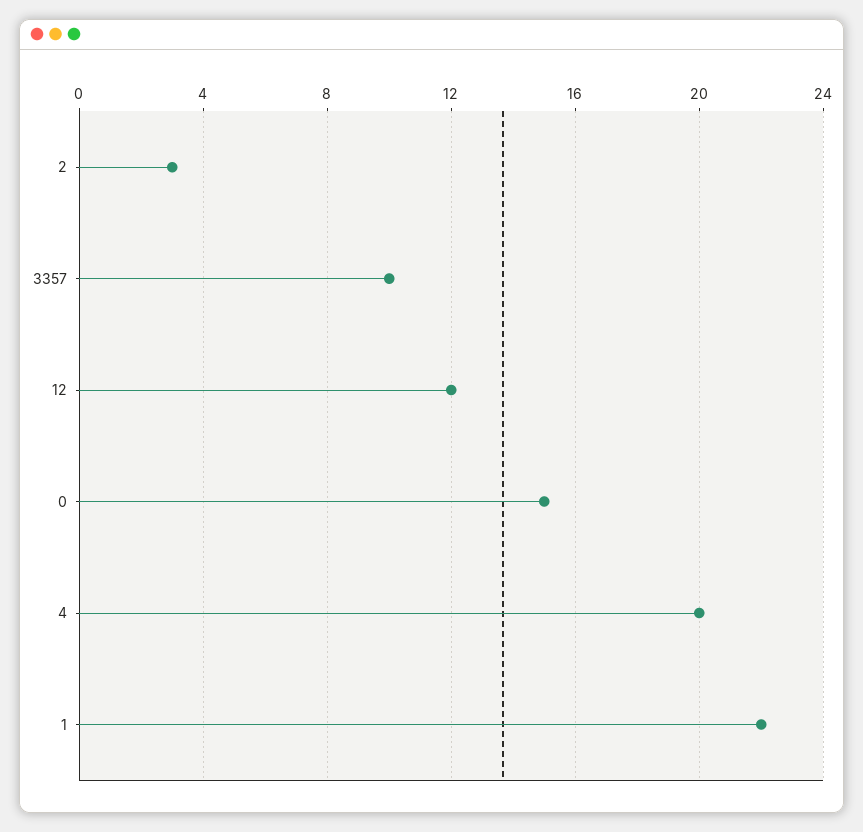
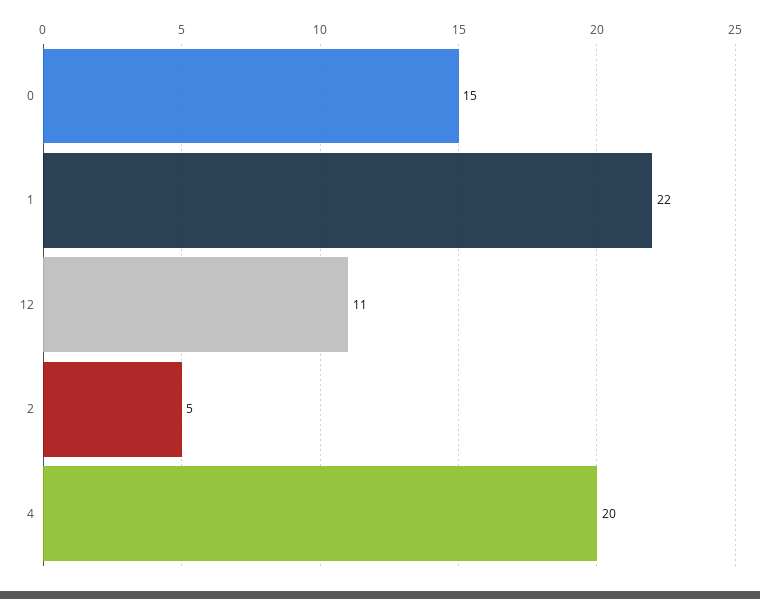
2: 3 -> 5
3357: 10 -> none
12: 12 -> 11

